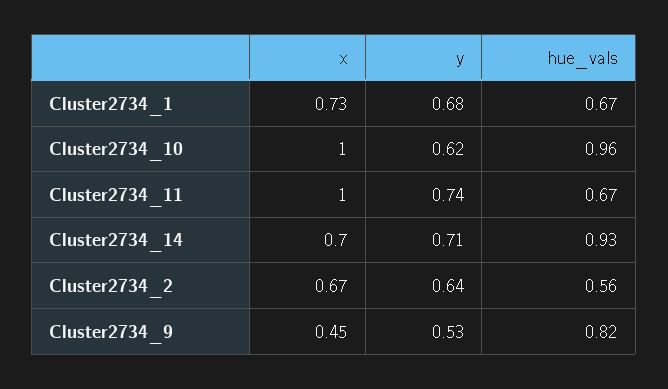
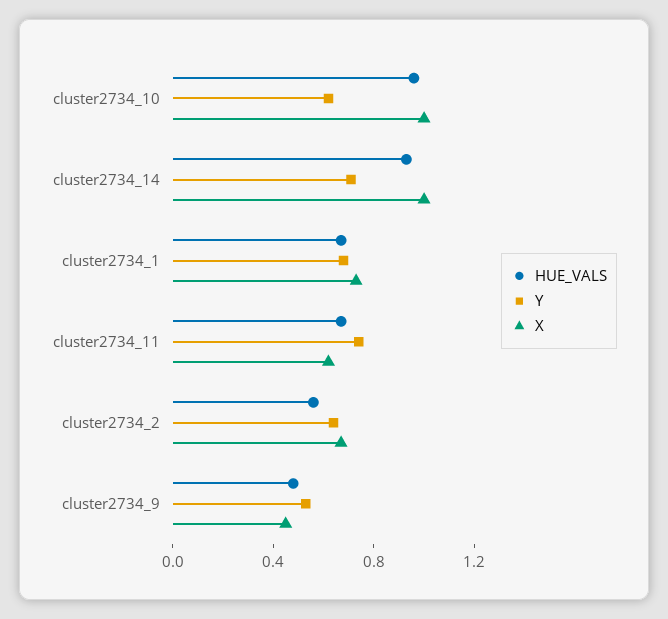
x, Cluster2734_11: 1 -> 0.6
x, Cluster2734_14: 0.7 -> 1
hue_vals, Cluster2734_9: 0.82 -> 0.5

